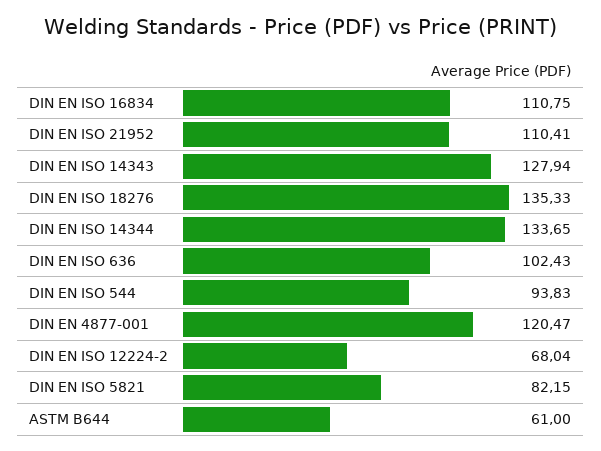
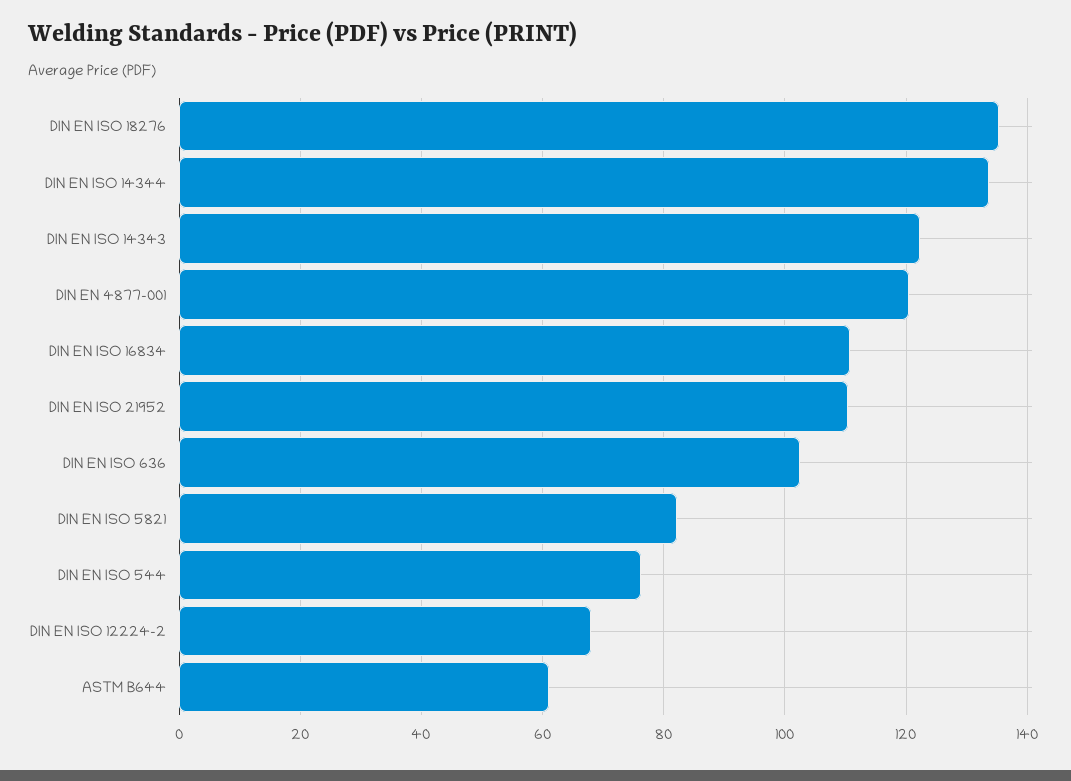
DIN EN ISO 14343: 127.94 -> 122
DIN EN ISO 544: 93.83 -> 76

